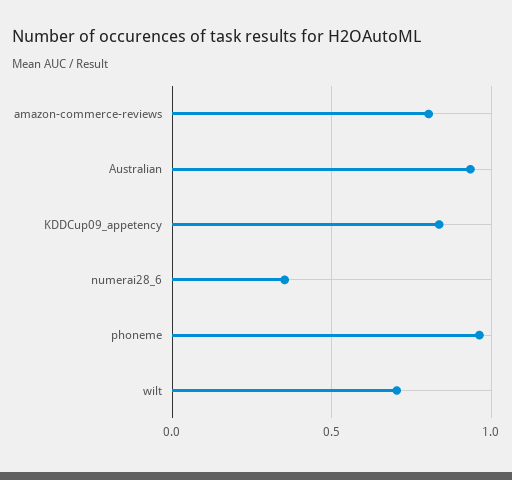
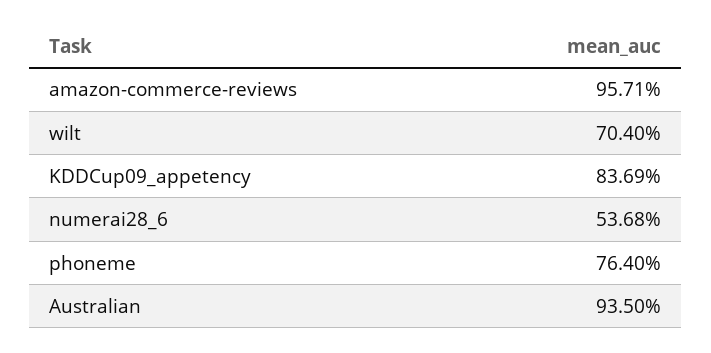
amazon-commerce-reviews: 0.8 -> 0.9571
numerai28_6: 0.35 -> 0.5368
phoneme: 0.95 -> 0.764

